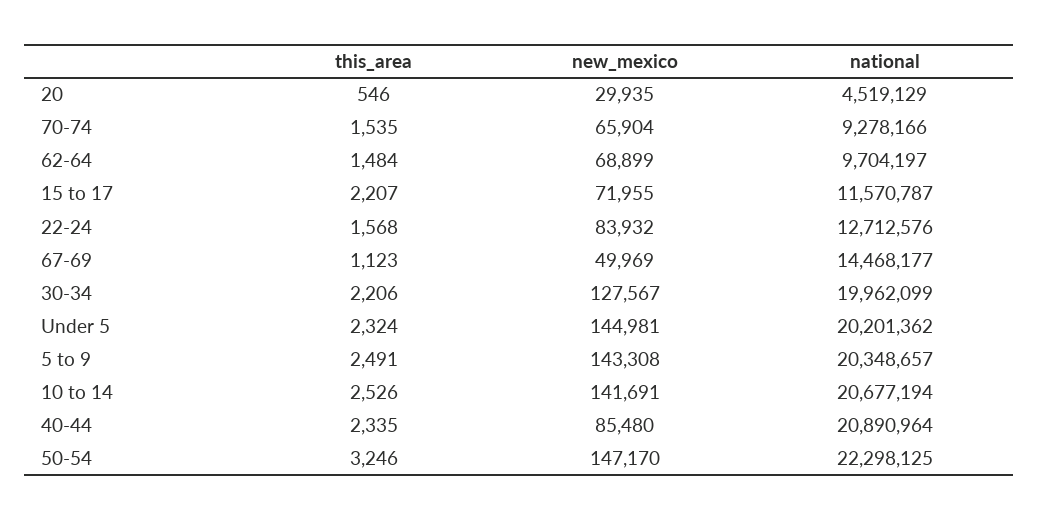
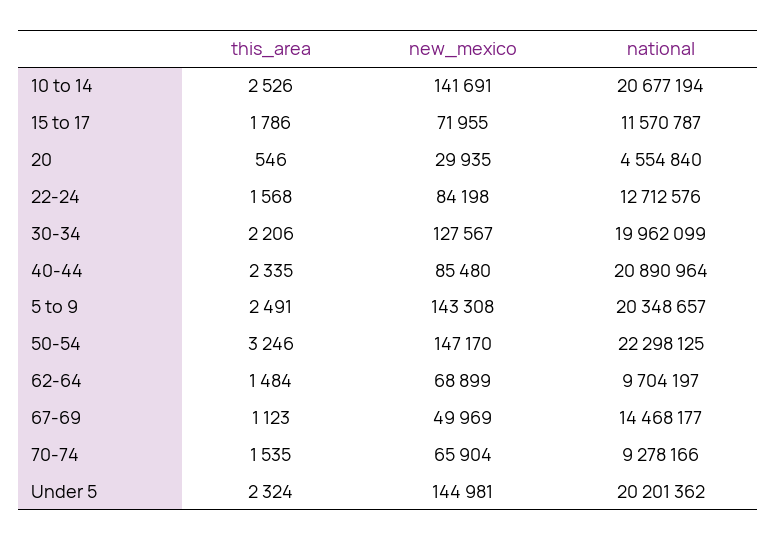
national, 20: 4519129 -> 4554840
this_area, 15 to 17: 2207 -> 1786
new_mexico, 22-24: 83932 -> 84198

